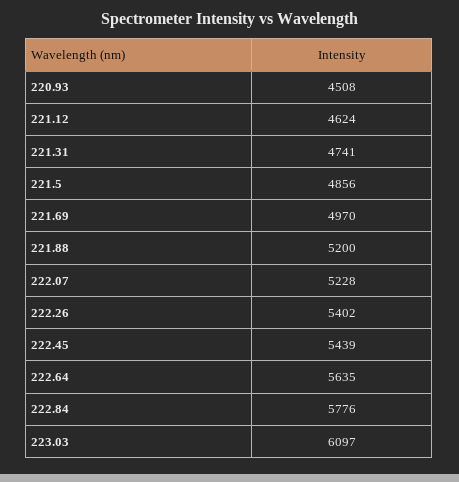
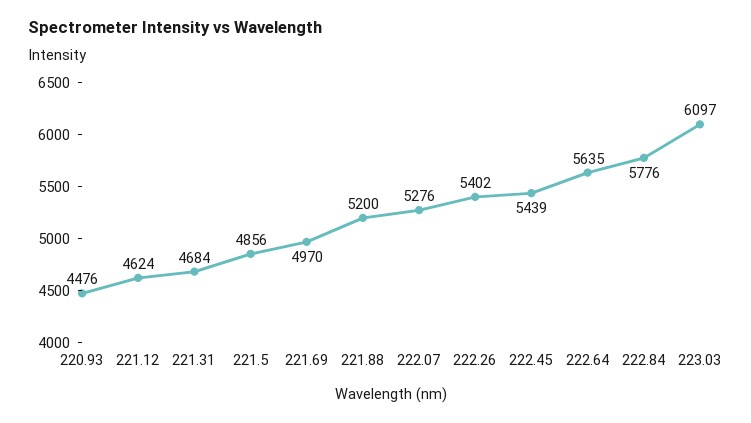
220.93: 4508 -> 4476
221.31: 4741 -> 4684
222.07: 5228 -> 5276

